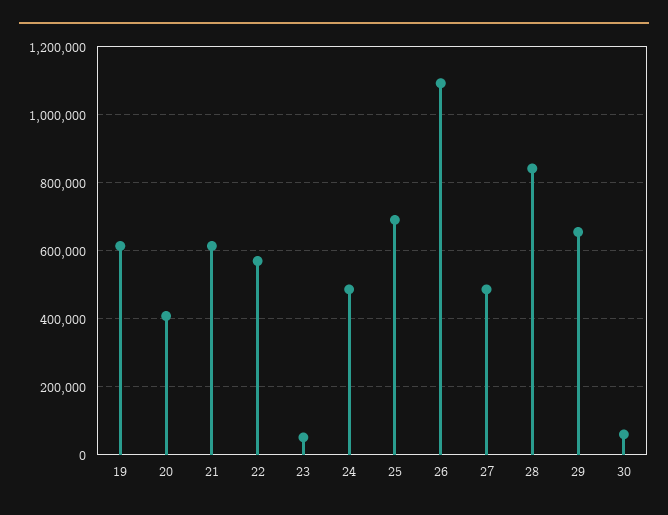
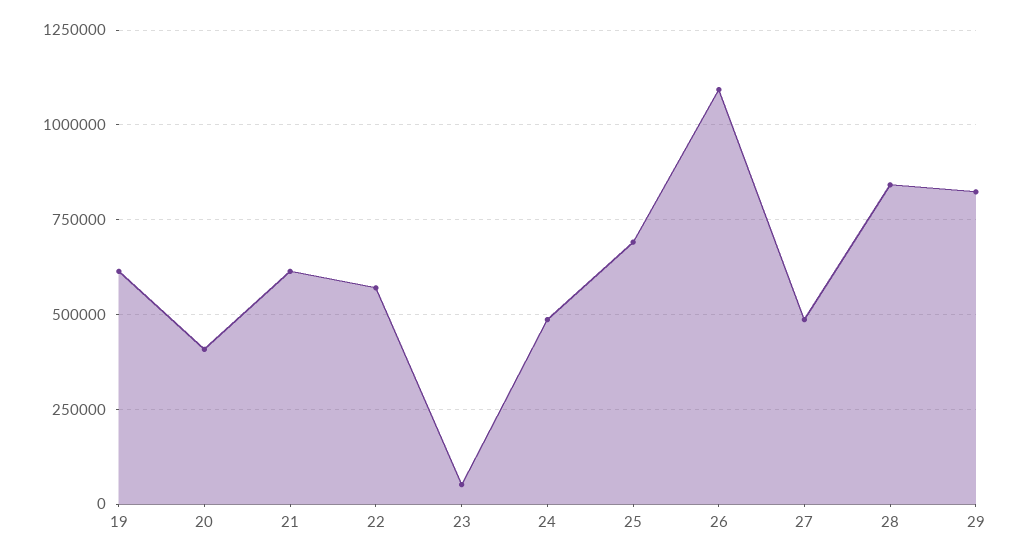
29: 660000 -> 825000
30: 60000 -> none

